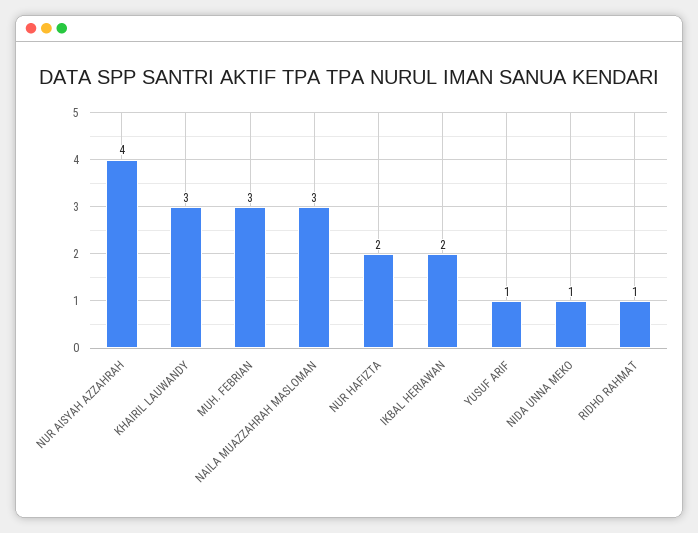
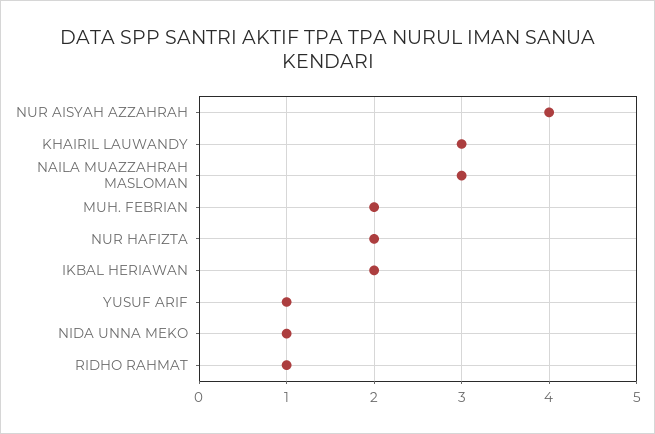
MUH. FEBRIAN: 3 -> 2

